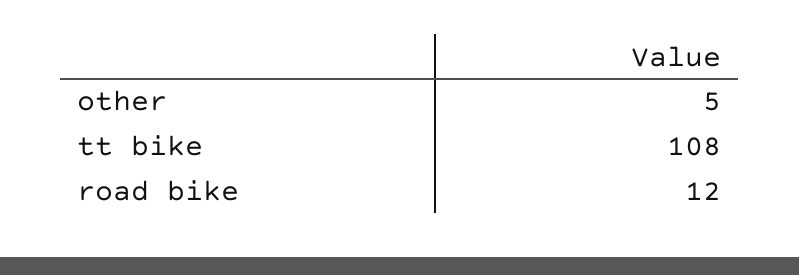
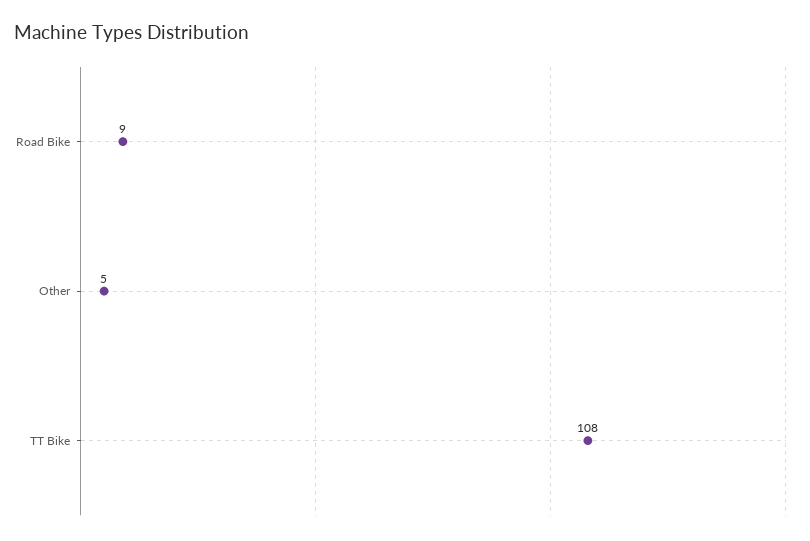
road bike: 12 -> 9

